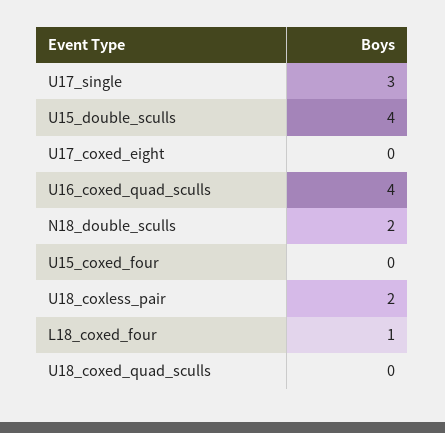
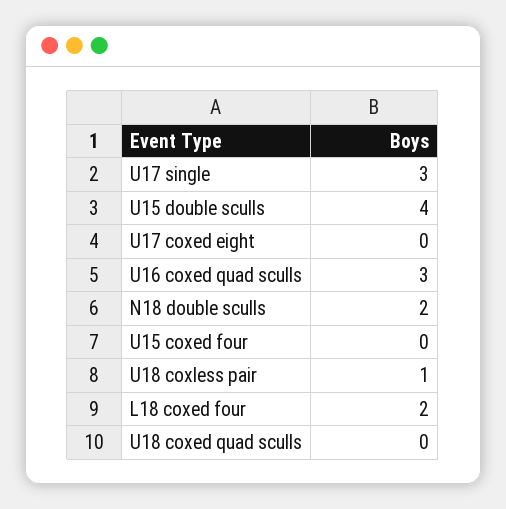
U16_coxed_quad_sculls: 4 -> 3
U18_coxless_pair: 2 -> 1
L18_coxed_four: 1 -> 2

